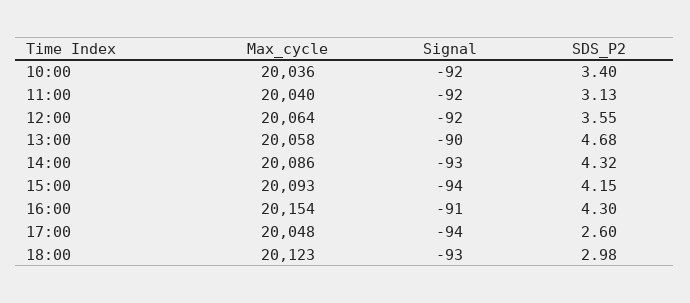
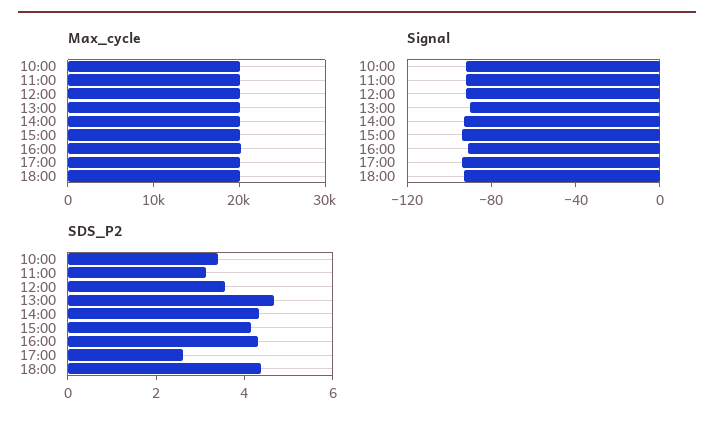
SDS_P2, 18:00: 2.98 -> 4.5

